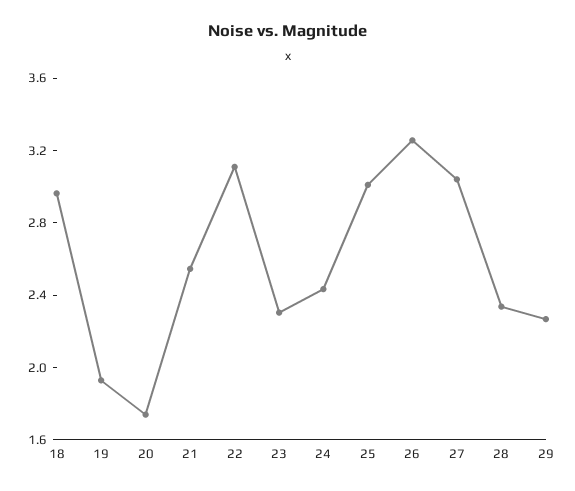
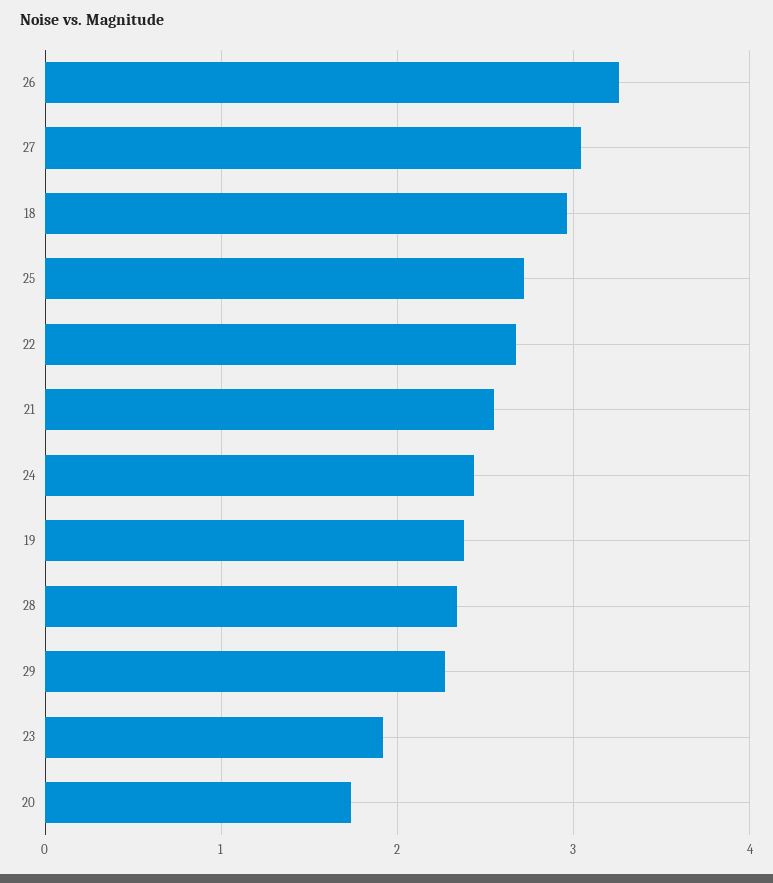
19: 1.9 -> 2.4
22: 3.1 -> 2.7
23: 2.3 -> 1.9
25: 3 -> 2.7

